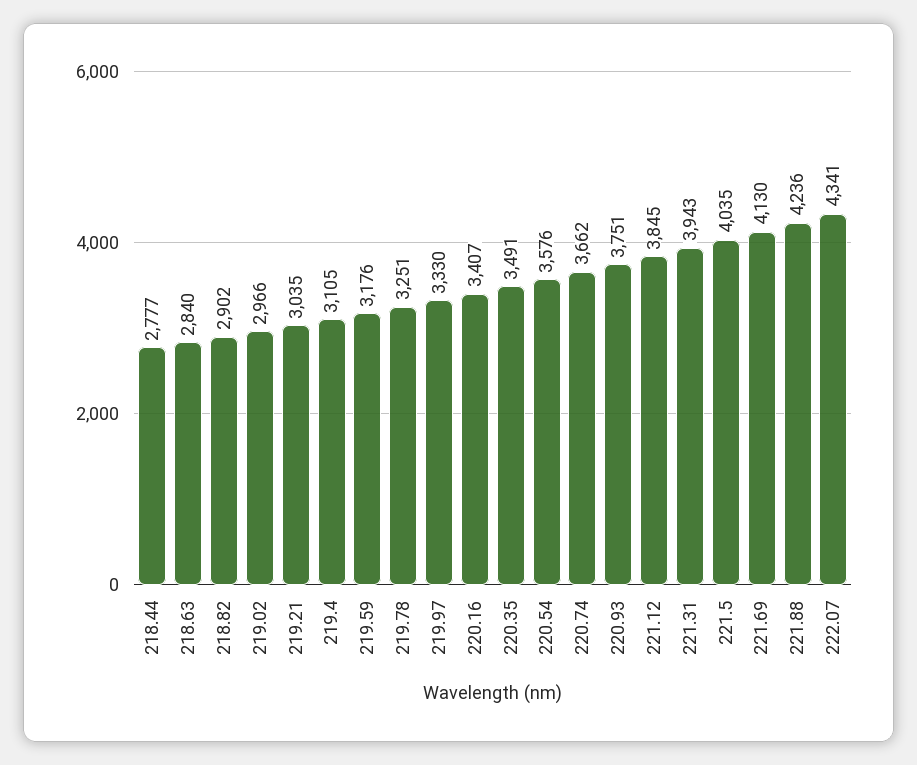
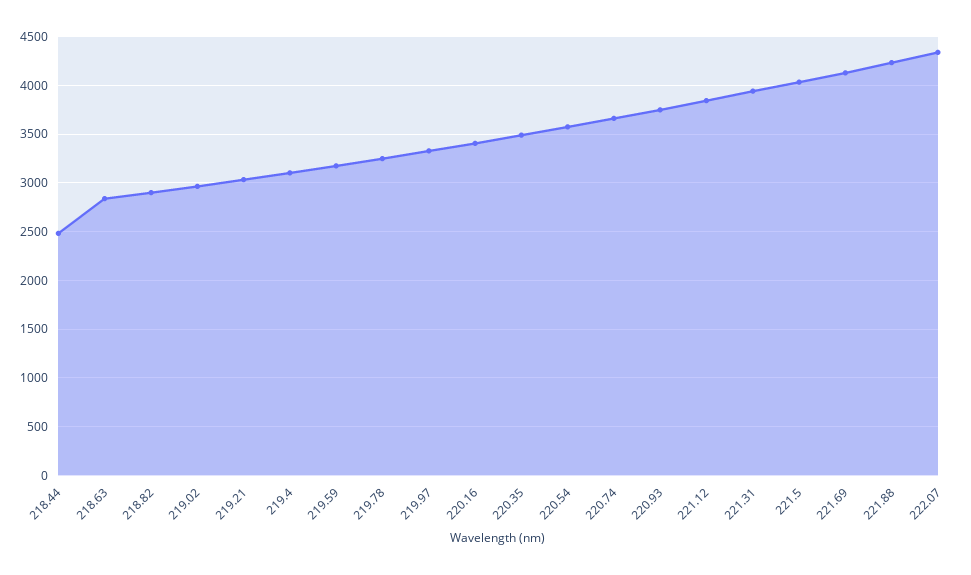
218.44: 2777 -> 2500

